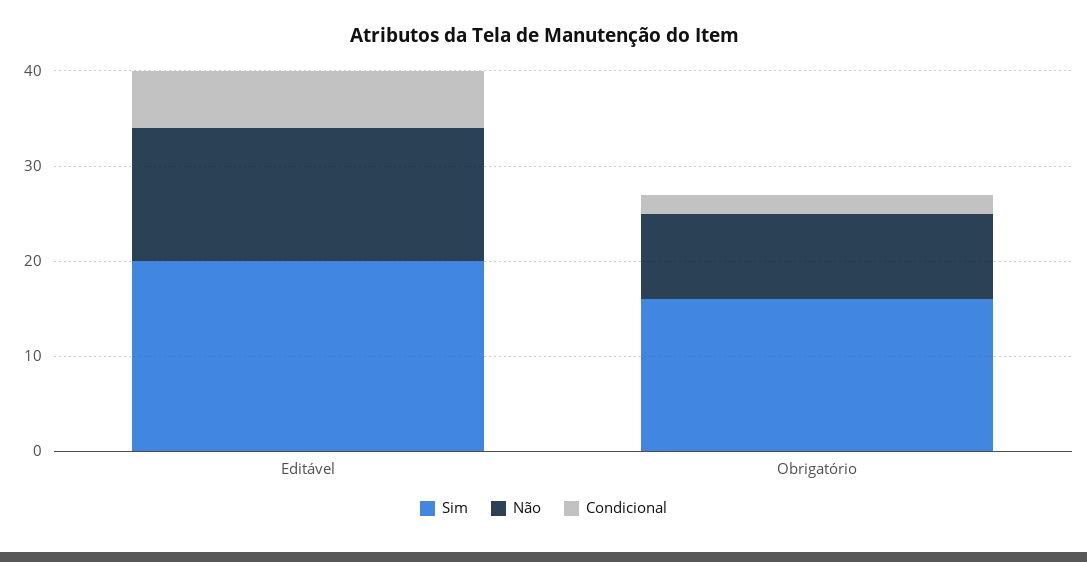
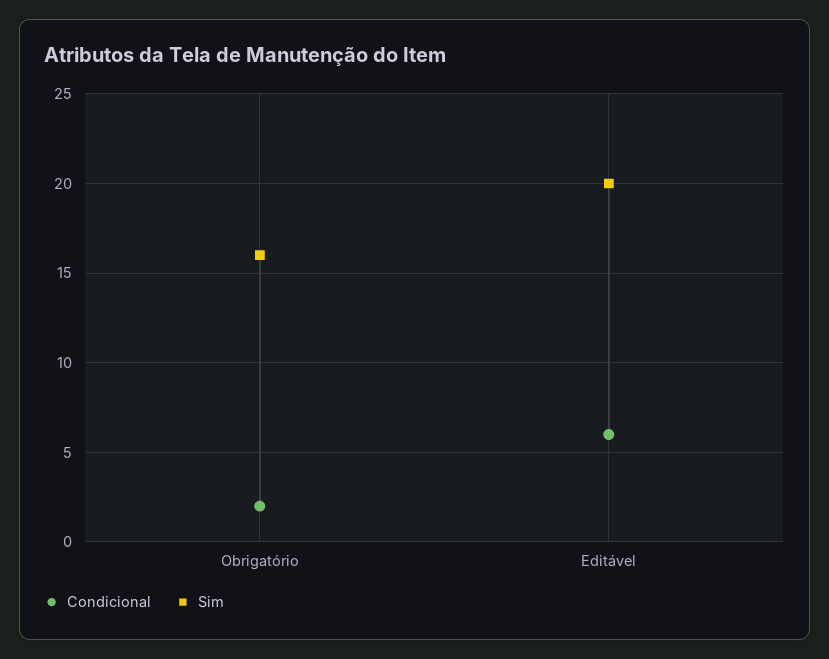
Não, Editável: 14 -> none
Não, Obrigatório: 9 -> none

